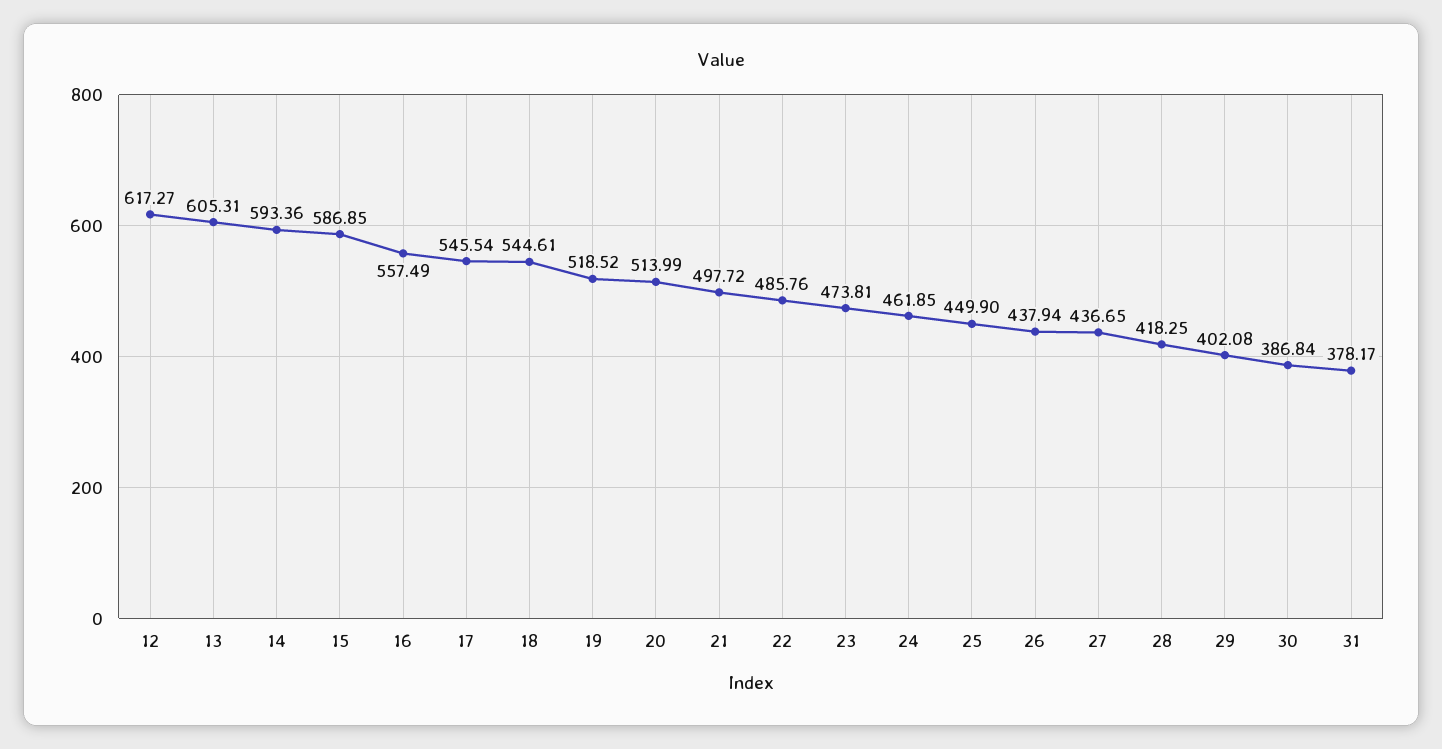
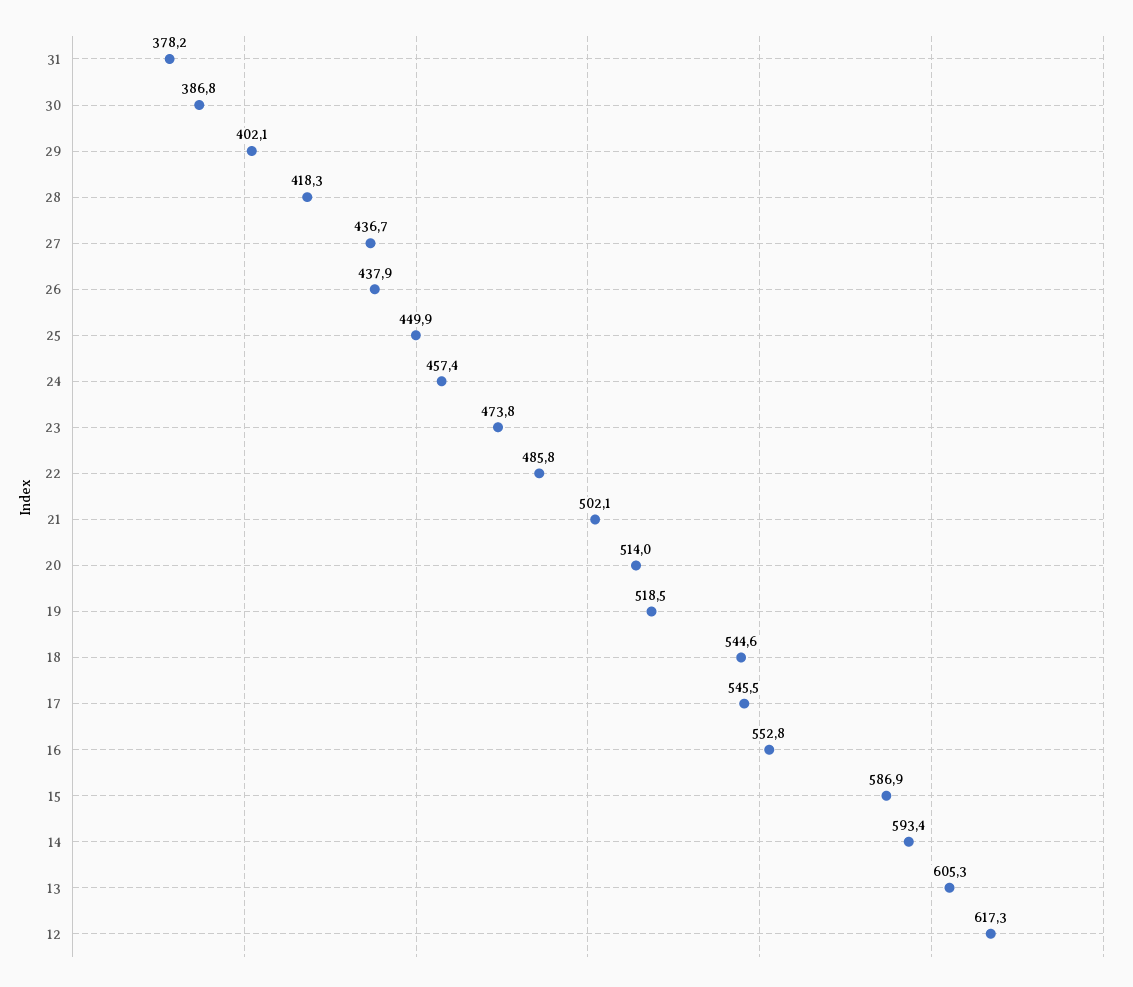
16: 557.49 -> 552.8
21: 497.72 -> 502.1
24: 461.85 -> 457.4

